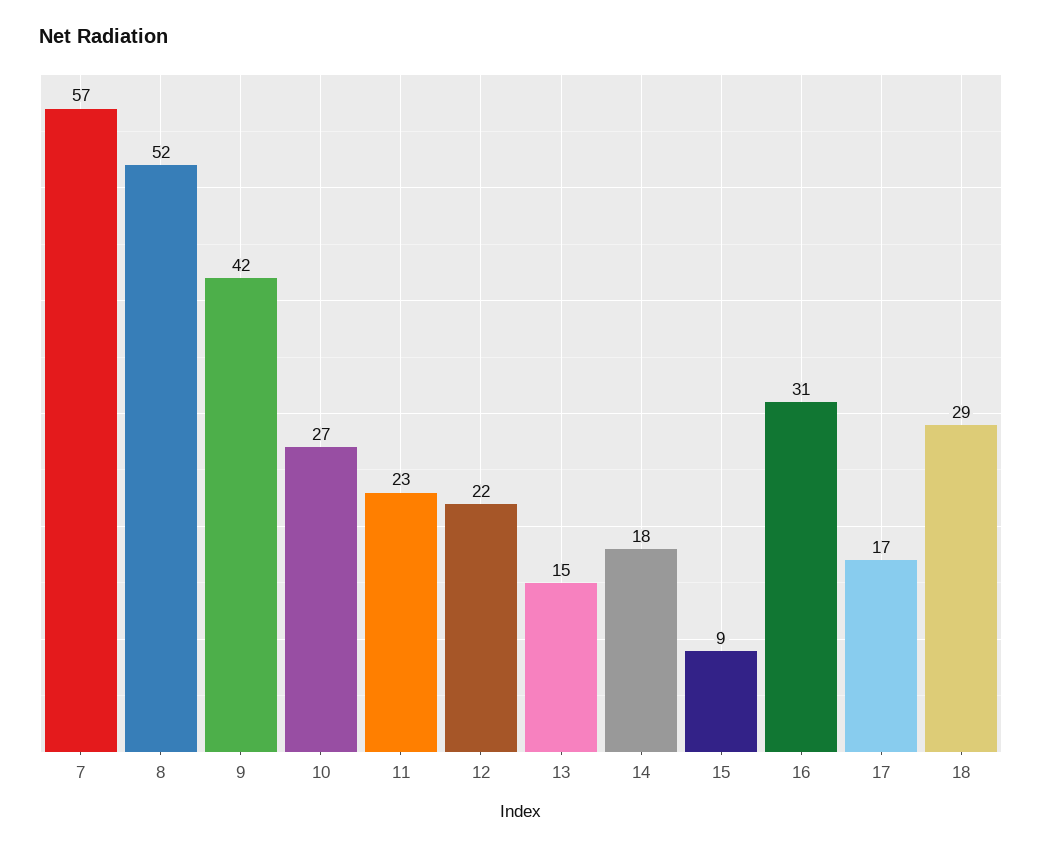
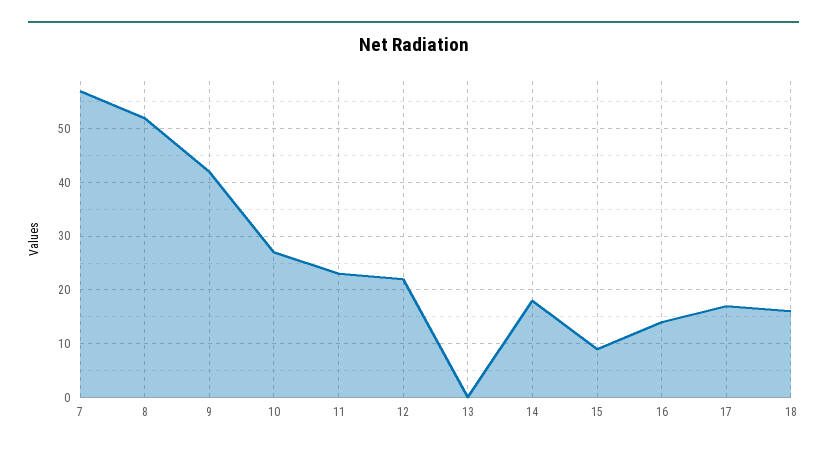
13: 15 -> 0
16: 31 -> 15
18: 29 -> 15

